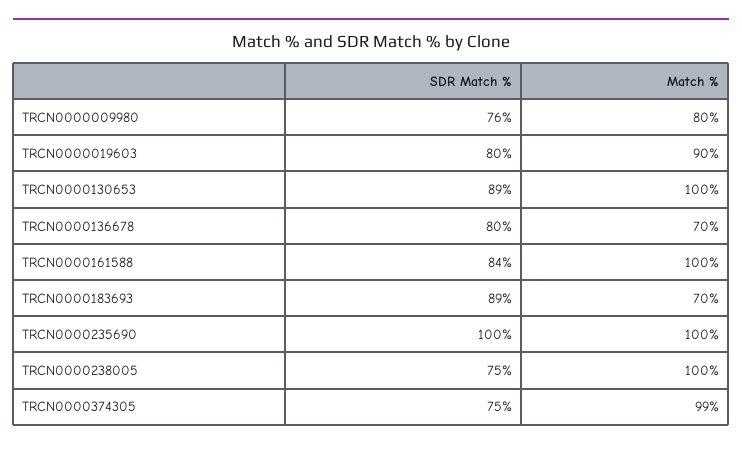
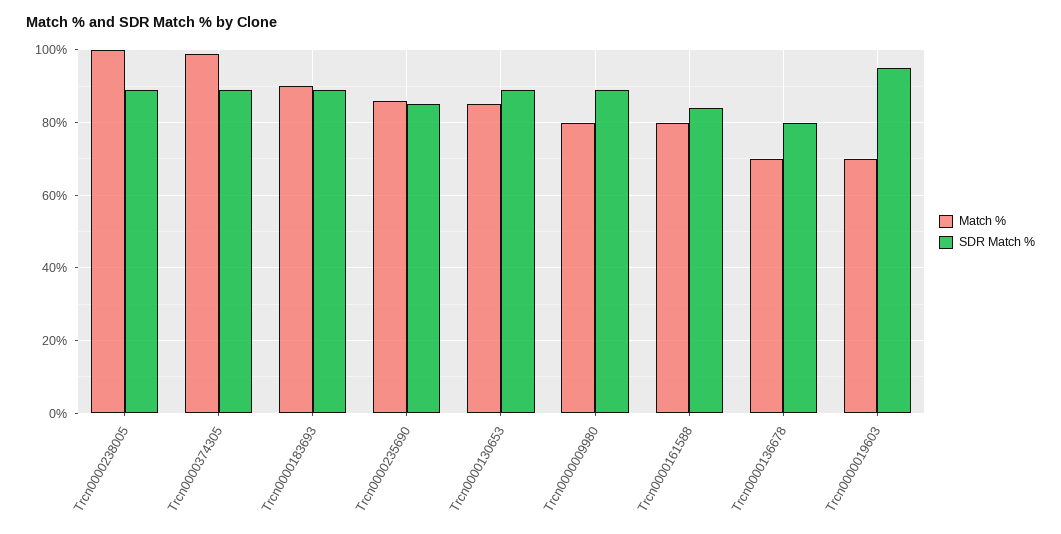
SDR Match %, TRCN0000009980: 76 -> 90
SDR Match %, TRCN0000019603: 80 -> 95
Match %, TRCN0000019603: 90 -> 70
Match %, TRCN0000130653: 100 -> 85
Match %, TRCN0000161588: 100 -> 80
Match %, TRCN0000183693: 70 -> 90
SDR Match %, TRCN0000235690: 100 -> 85
Match %, TRCN0000235690: 100 -> 85
SDR Match %, TRCN0000238005: 75 -> 90
SDR Match %, TRCN0000374305: 75 -> 90

